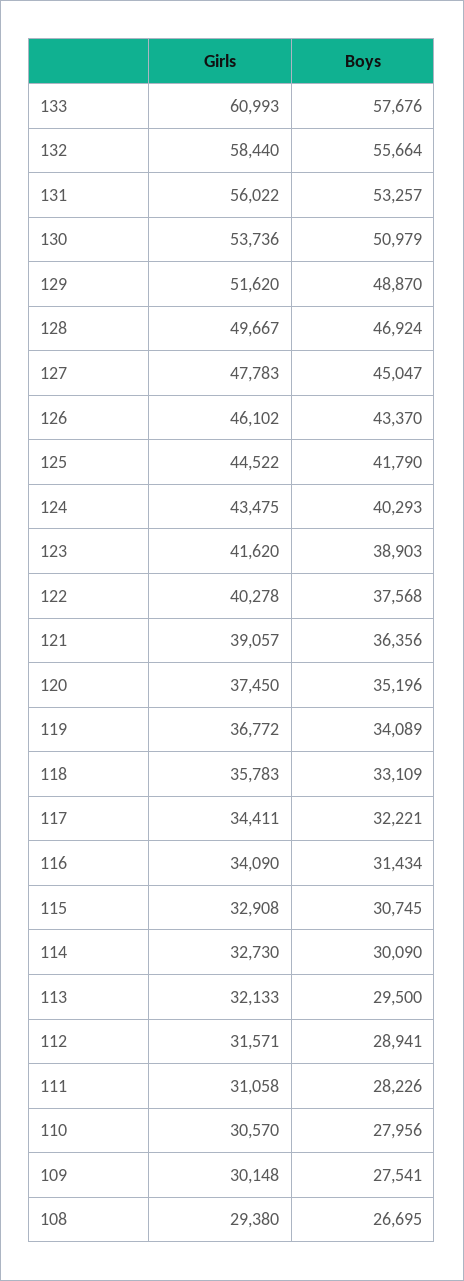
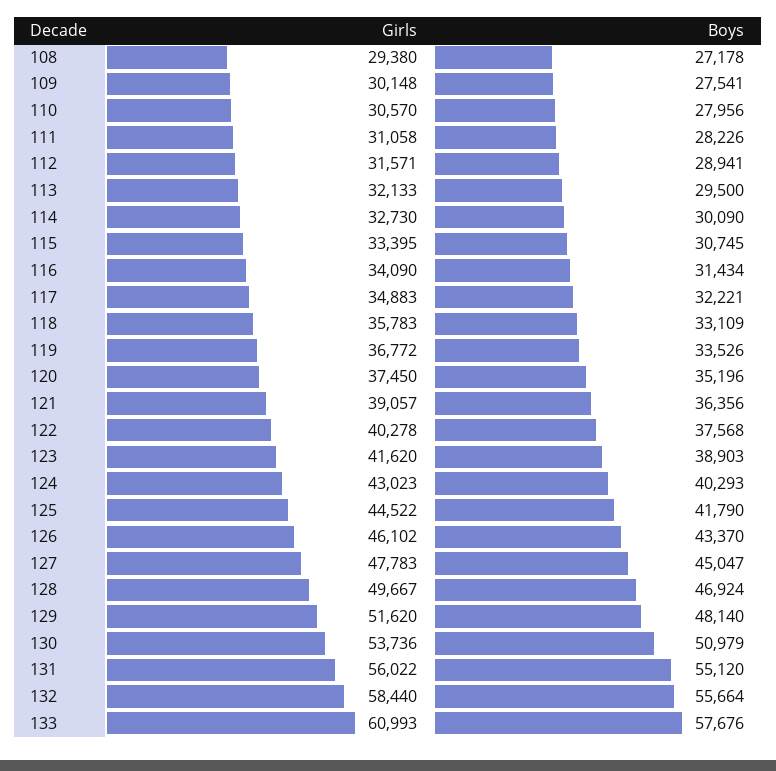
Boys, 131: 53257 -> 55120
Boys, 129: 48870 -> 48140
Girls, 124: 43475 -> 43023
Boys, 119: 34089 -> 33526
Girls, 117: 34411 -> 34883
Girls, 115: 32908 -> 33395
Boys, 108: 26695 -> 27178

